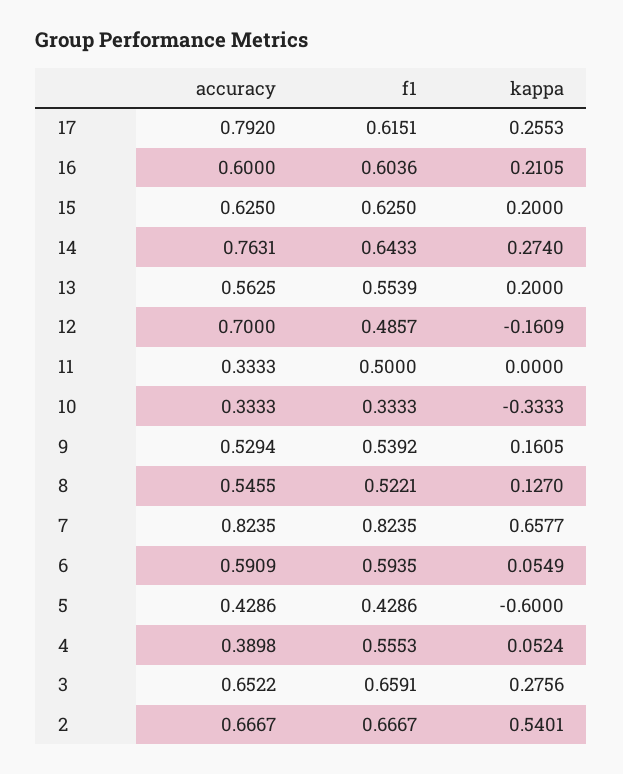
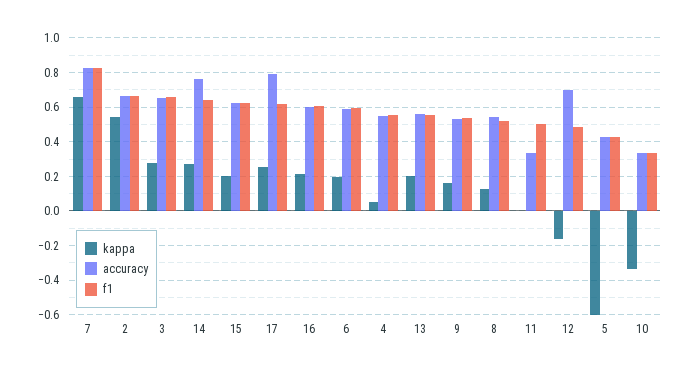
kappa, 6: 0.0549 -> 0.2
accuracy, 4: 0.3898 -> 0.55

